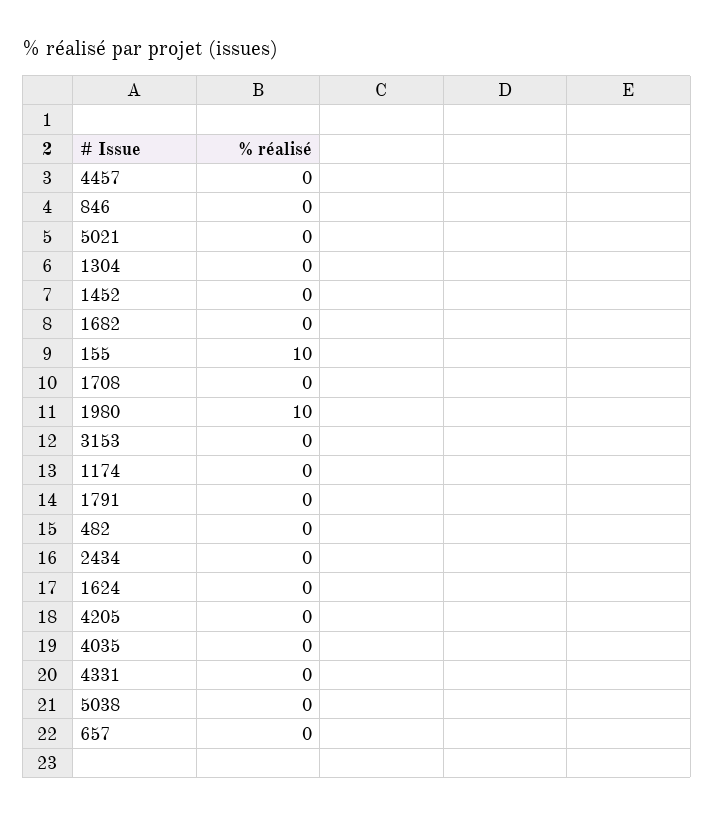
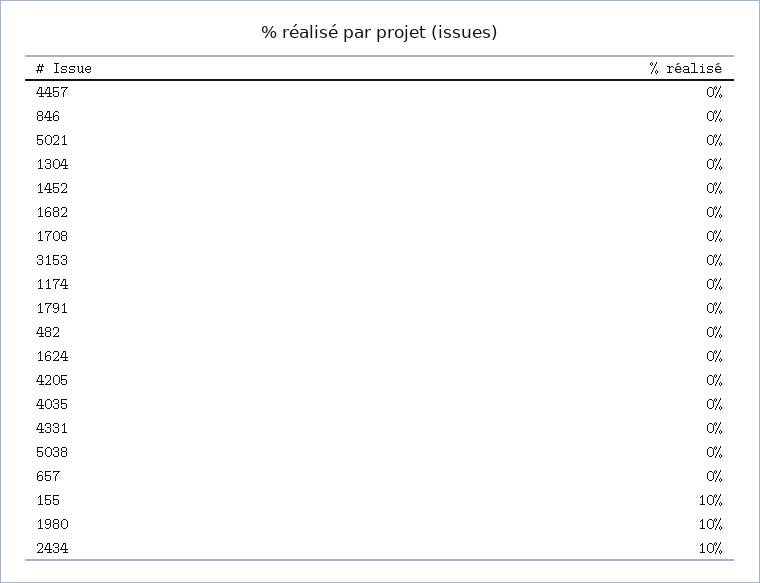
2434: 0 -> 10

